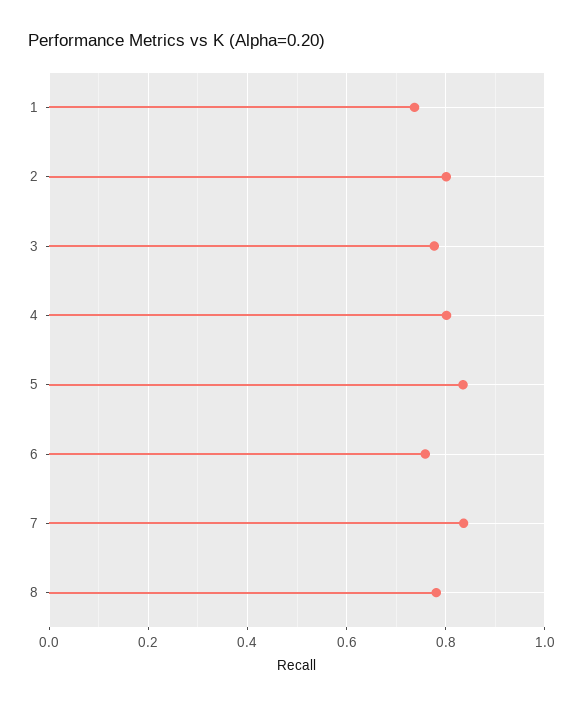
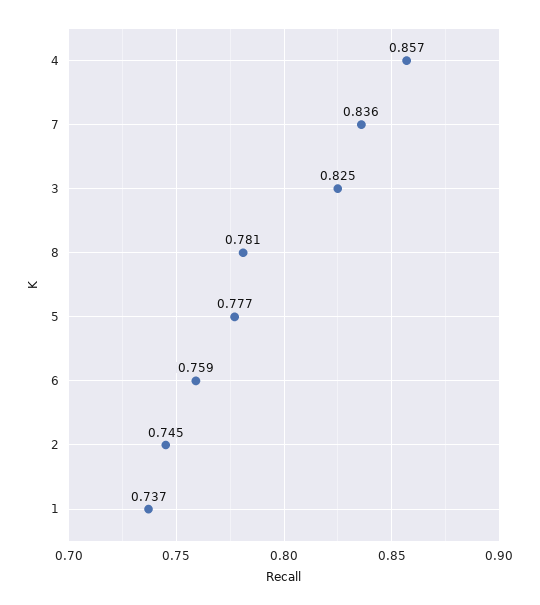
2: 0.8 -> 0.745
3: 0.78 -> 0.825
4: 0.8 -> 0.857
5: 0.84 -> 0.777

